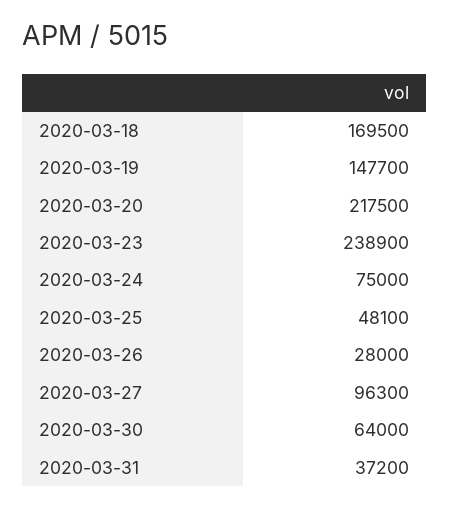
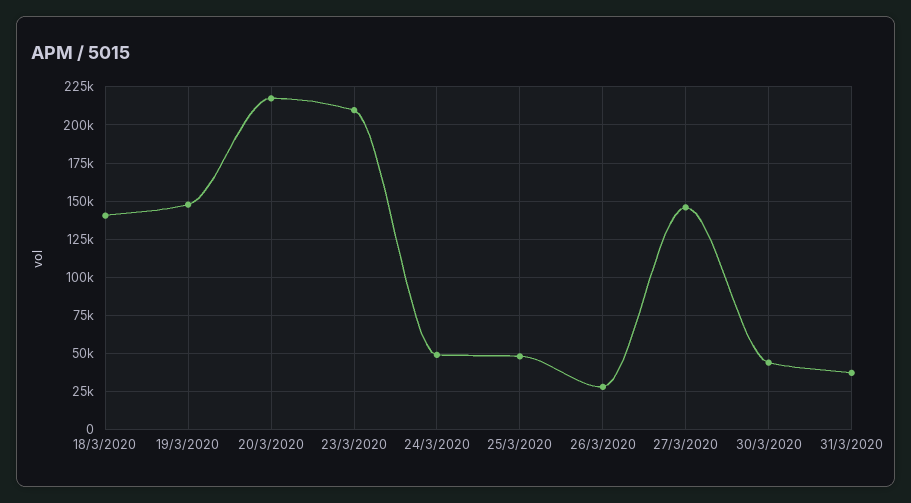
2020-03-18: 169500 -> 140000
2020-03-23: 238900 -> 210000
2020-03-24: 75000 -> 50000
2020-03-27: 96300 -> 145000
2020-03-30: 64000 -> 45000

